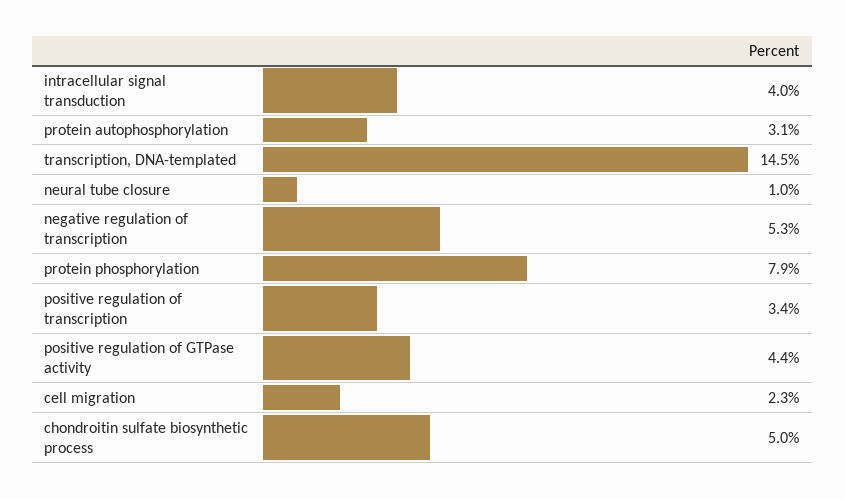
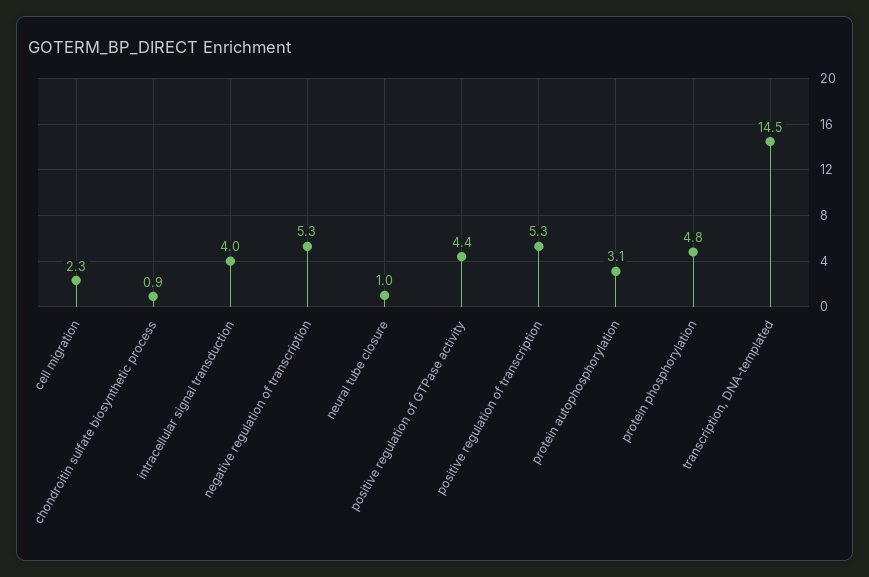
protein phosphorylation: 7.9 -> 4.8
positive regulation of transcription: 3.4 -> 5.3
chondroitin sulfate biosynthetic process: 5 -> 0.9

